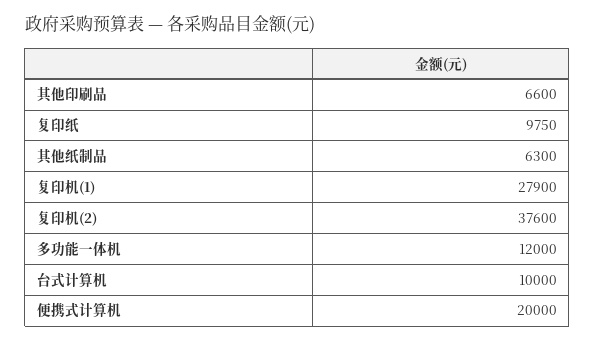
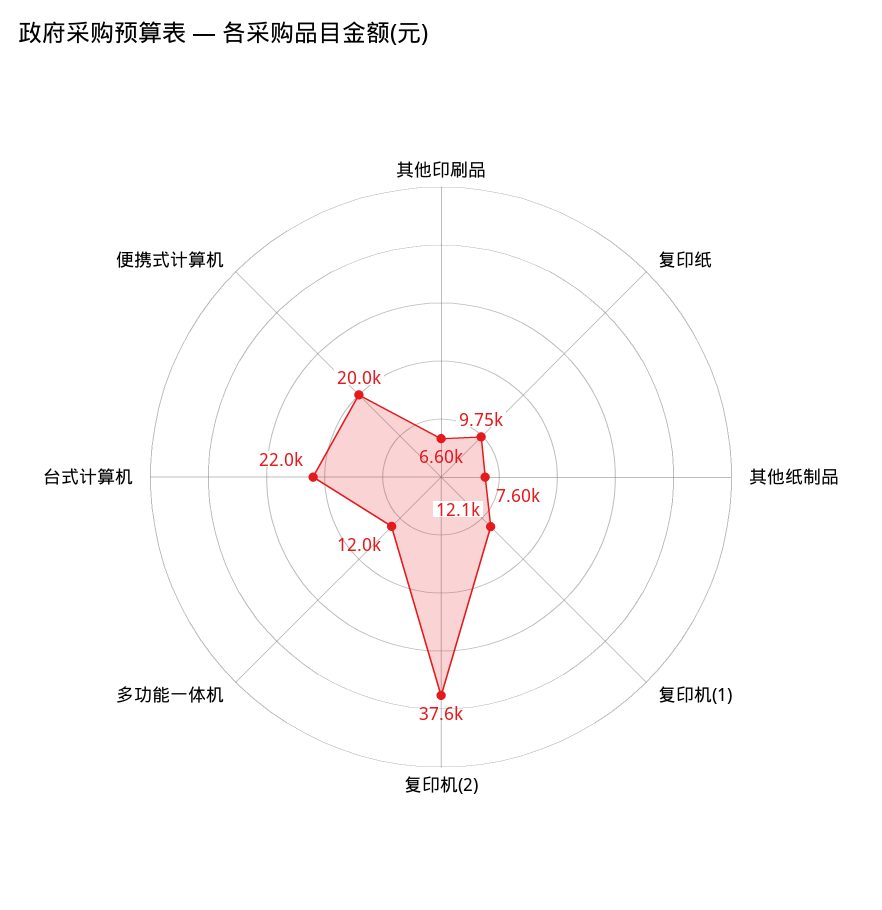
其他纸制品: 6300 -> 7600
复印机(1): 27900 -> 12100
台式计算机: 10000 -> 22000

